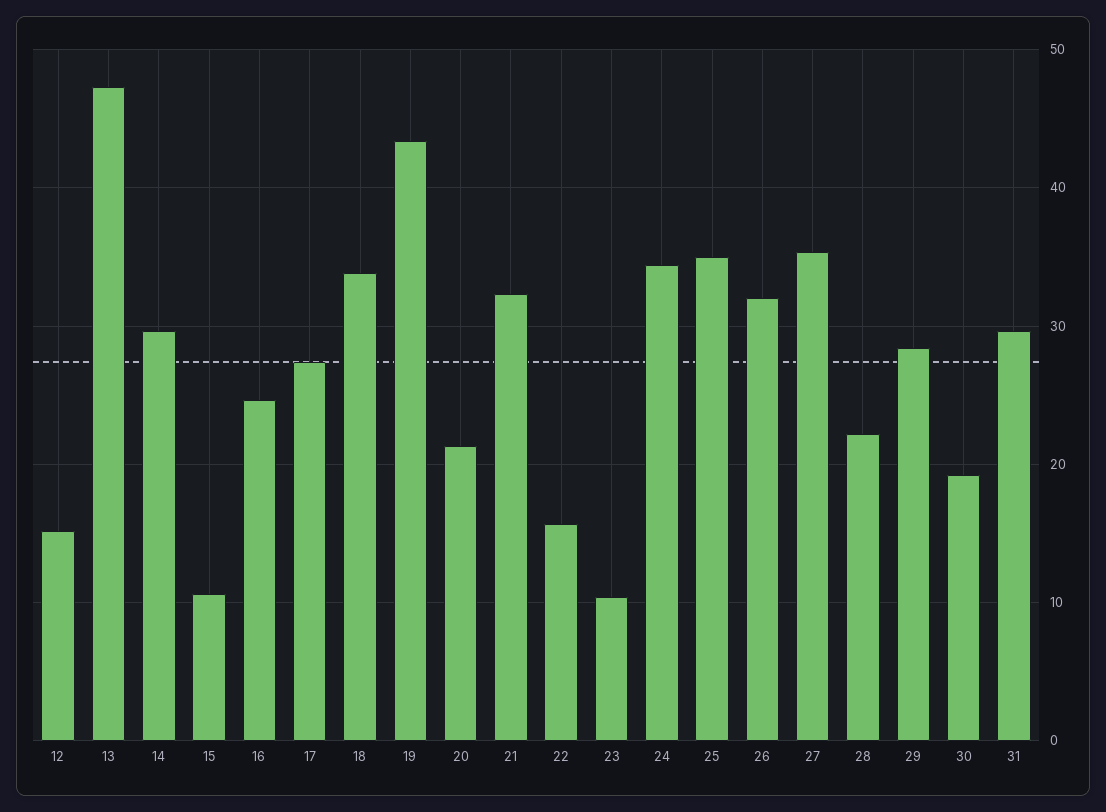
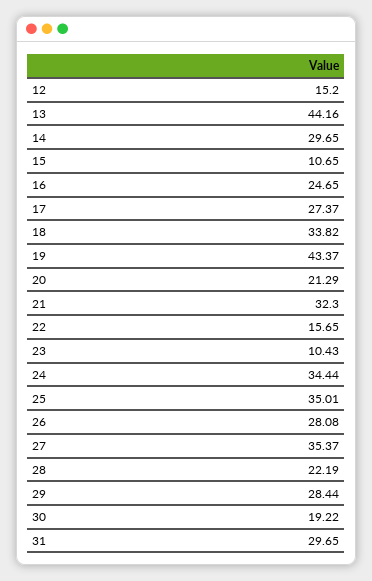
13: 47 -> 44.16
26: 32 -> 28.08

